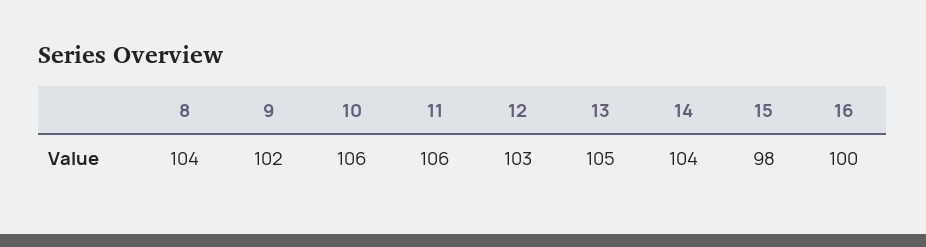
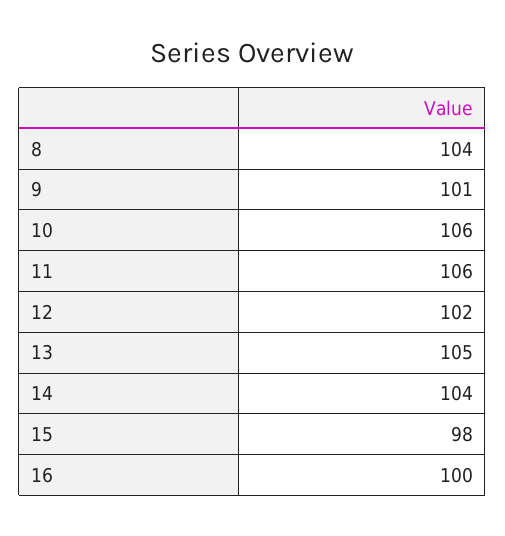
9: 102 -> 101
12: 103 -> 102

